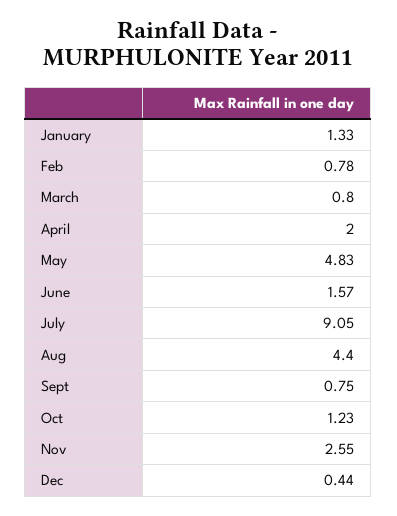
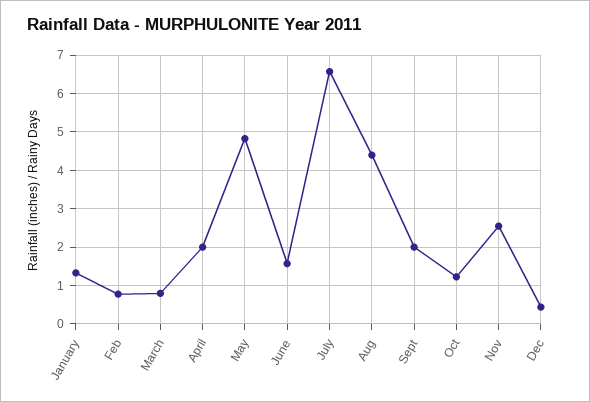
July: 9.05 -> 6.6
Sept: 0.75 -> 2

